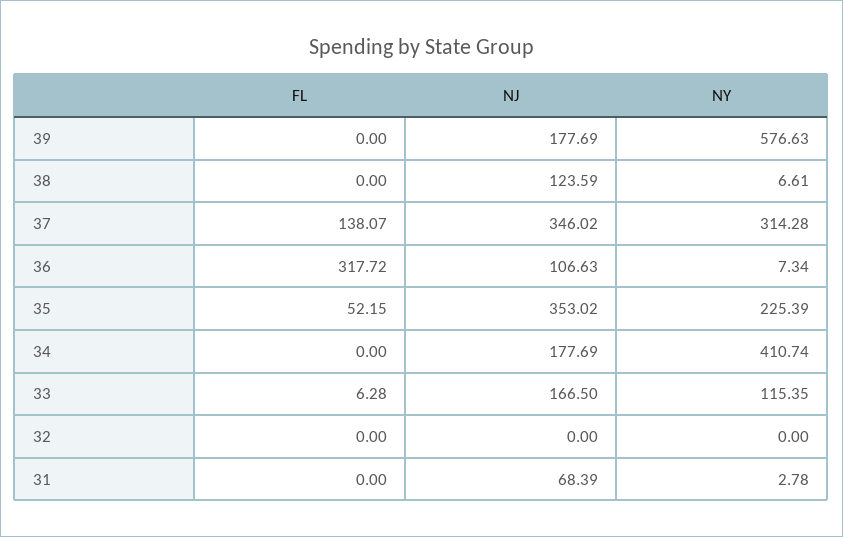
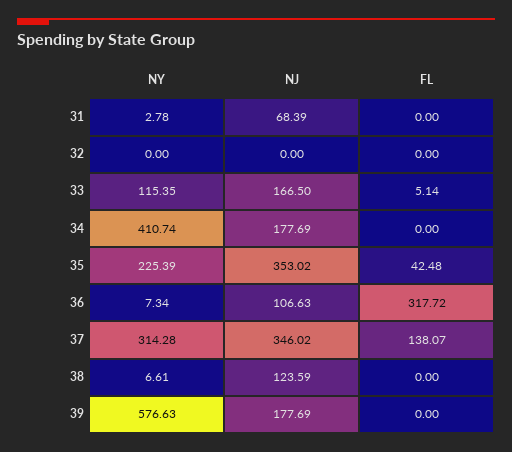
FL, 35: 52.15 -> 42.48
FL, 33: 6.28 -> 5.14

